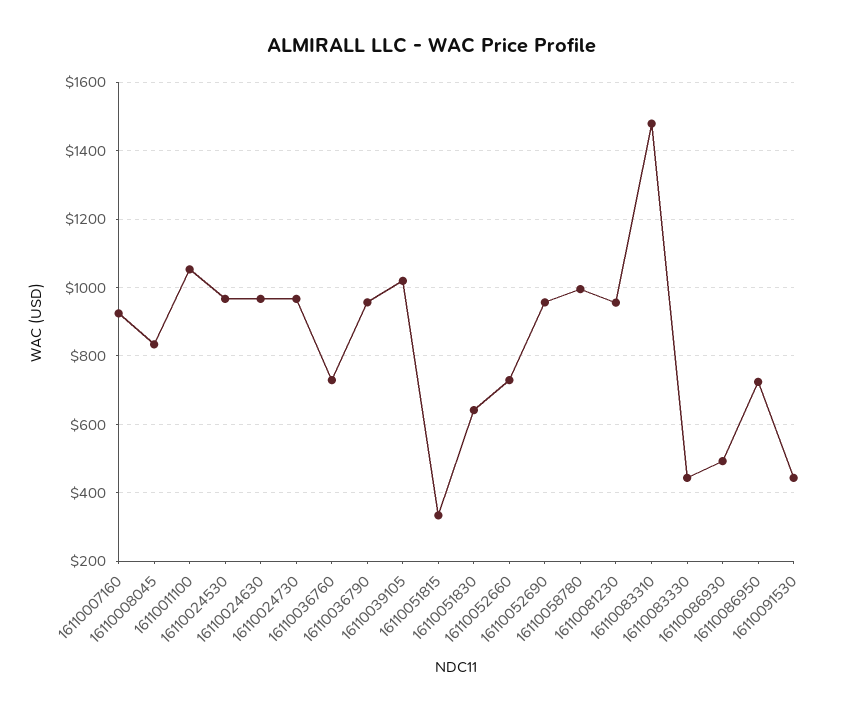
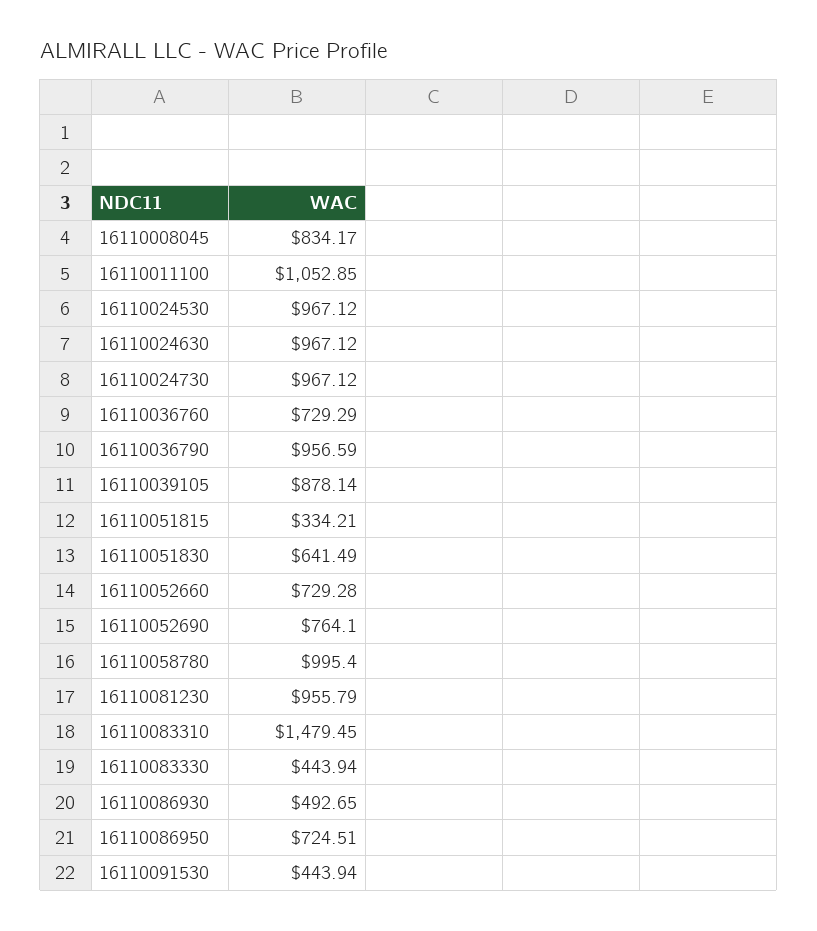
16110007160: 920 -> none
16110039105: 1020 -> 878.14
16110052690: 960 -> 764.1

